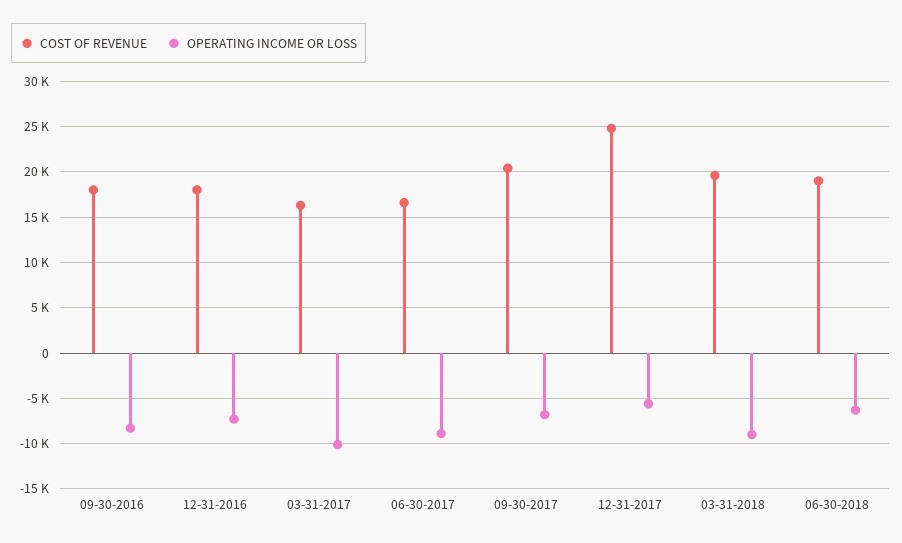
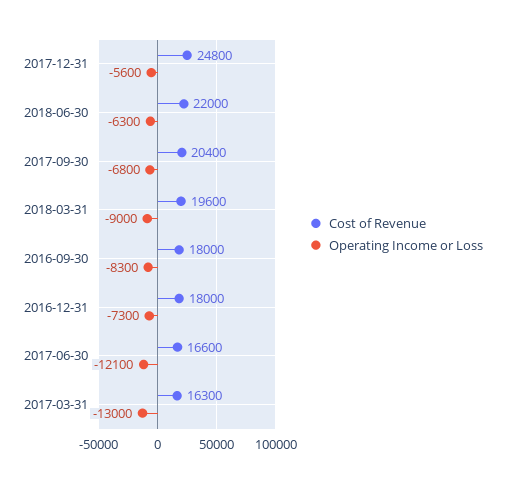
OPERATING INCOME OR LOSS, 03-31-2017: -10000 -> -13000
OPERATING INCOME OR LOSS, 06-30-2017: -9000 -> -12100
COST OF REVENUE, 06-30-2018: 19000 -> 22000

